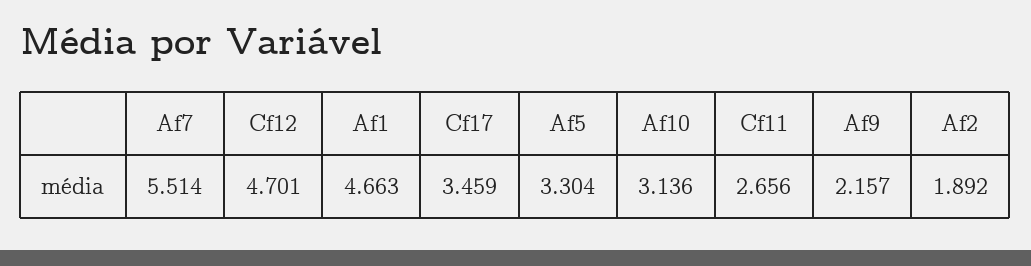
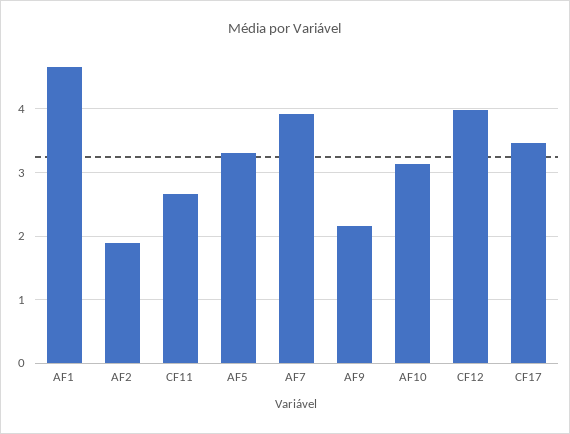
Af7: 5.514 -> 3.9
Cf12: 4.701 -> 4

